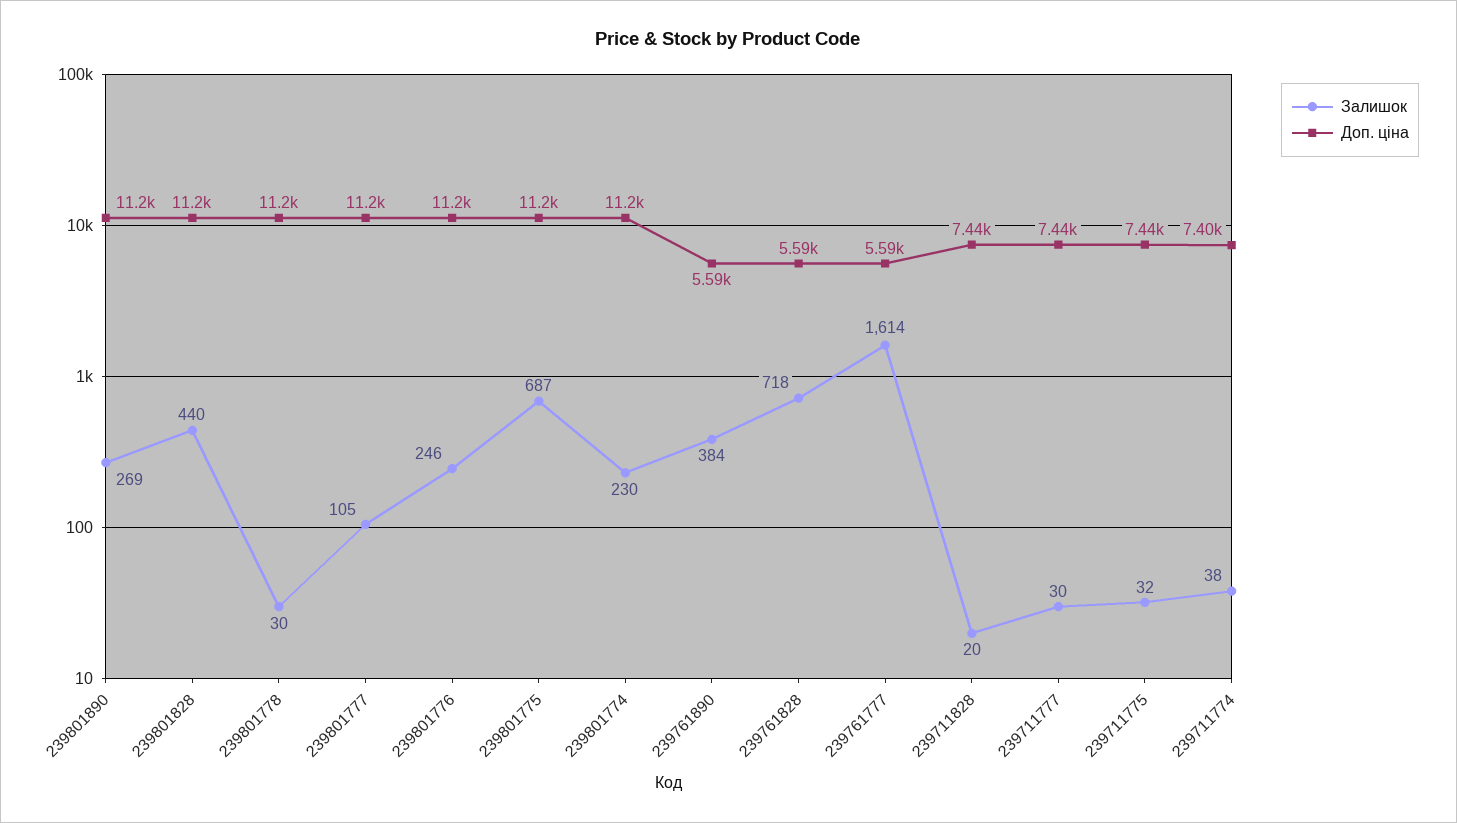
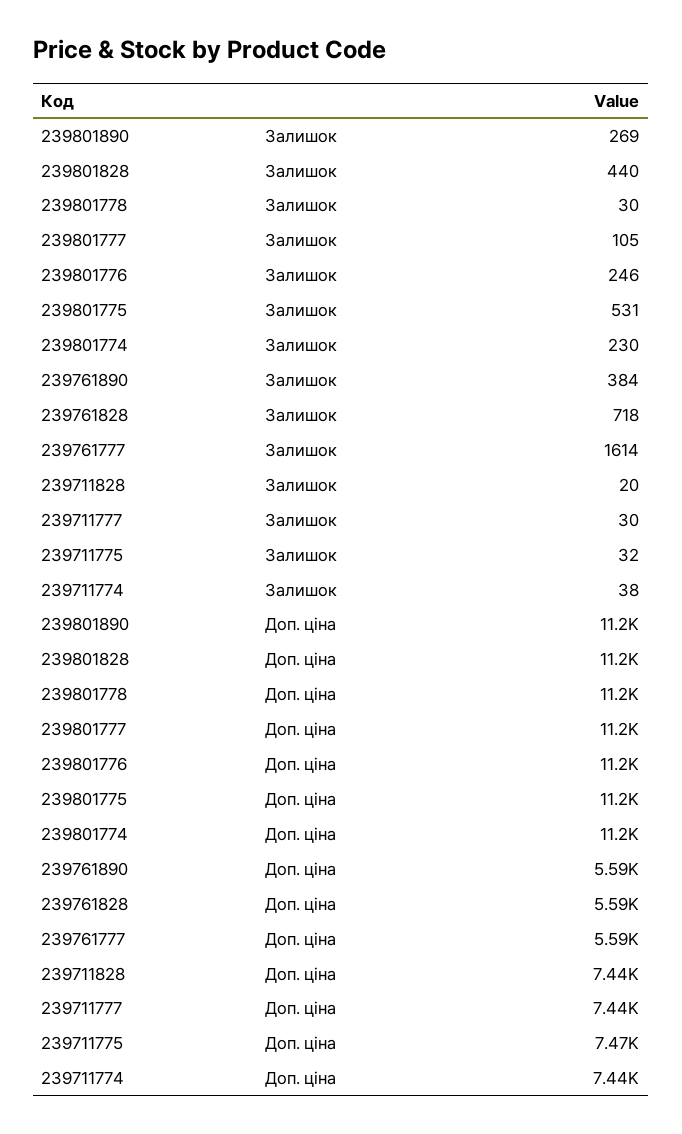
Залишок, 239801775: 687 -> 531
Доп. ціна, 239711775: 7440 -> 7470
Доп. ціна, 239711774: 7400 -> 7440

